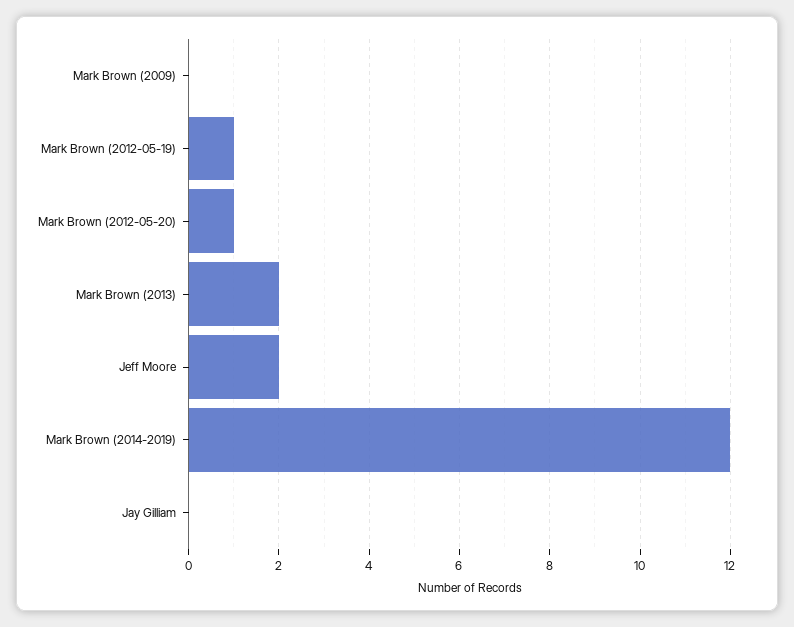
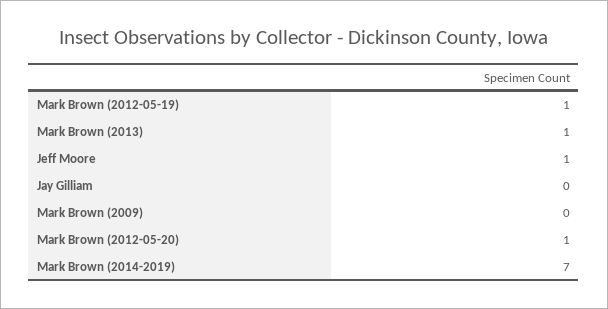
Mark Brown (2013): 2 -> 1
Jeff Moore: 2 -> 1
Mark Brown (2014-2019): 12 -> 7

